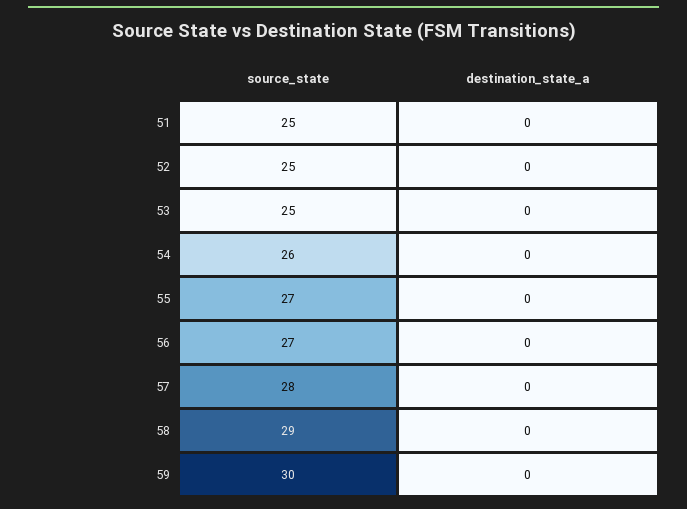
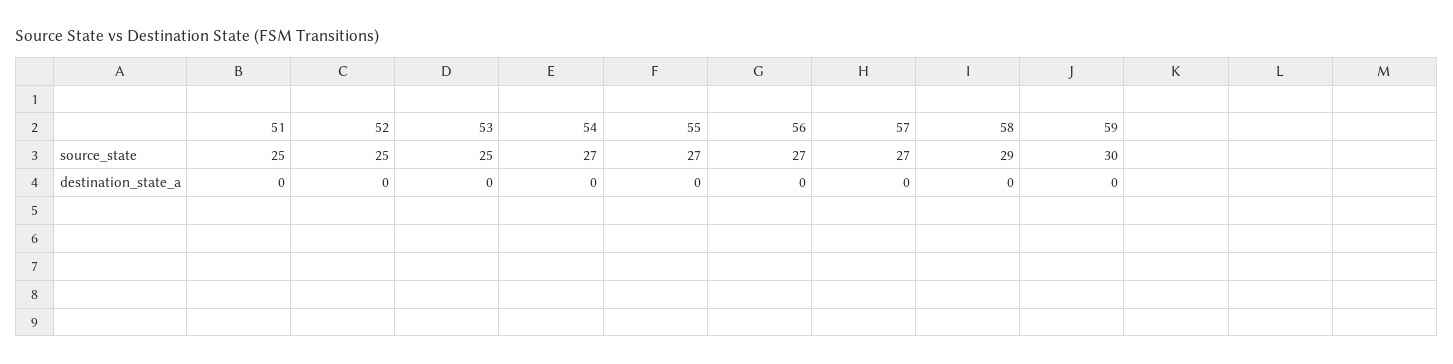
source_state, 54: 26 -> 27
source_state, 57: 28 -> 27

